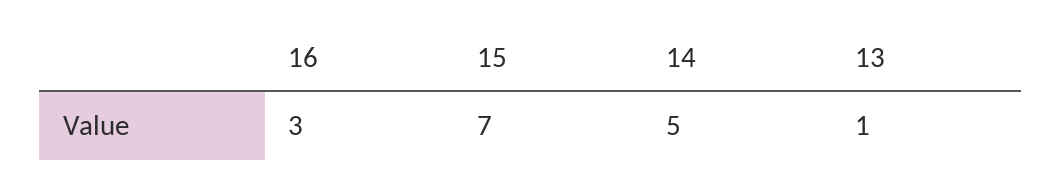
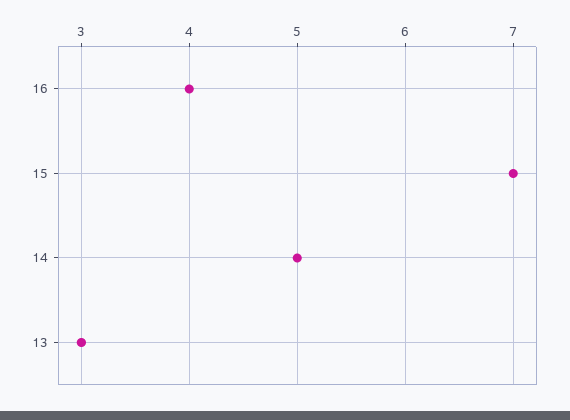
16: 3 -> 4
13: 1 -> 3

